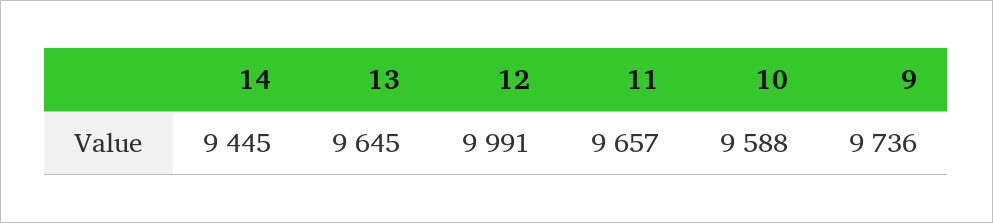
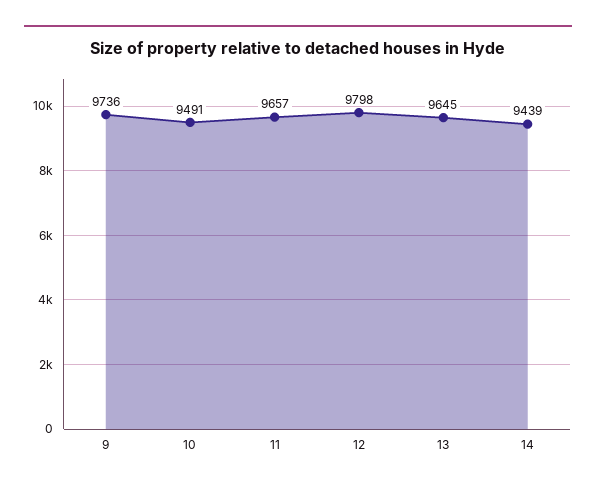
14: 9445 -> 9439
12: 9991 -> 9798
10: 9588 -> 9491

